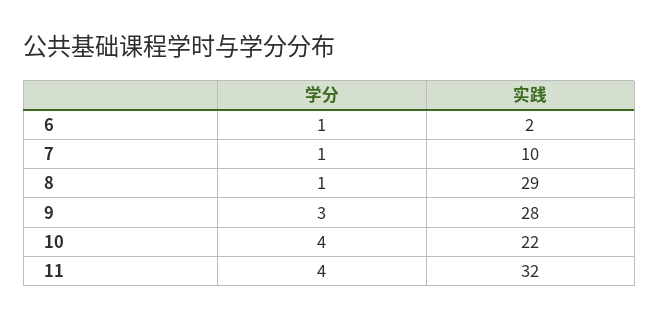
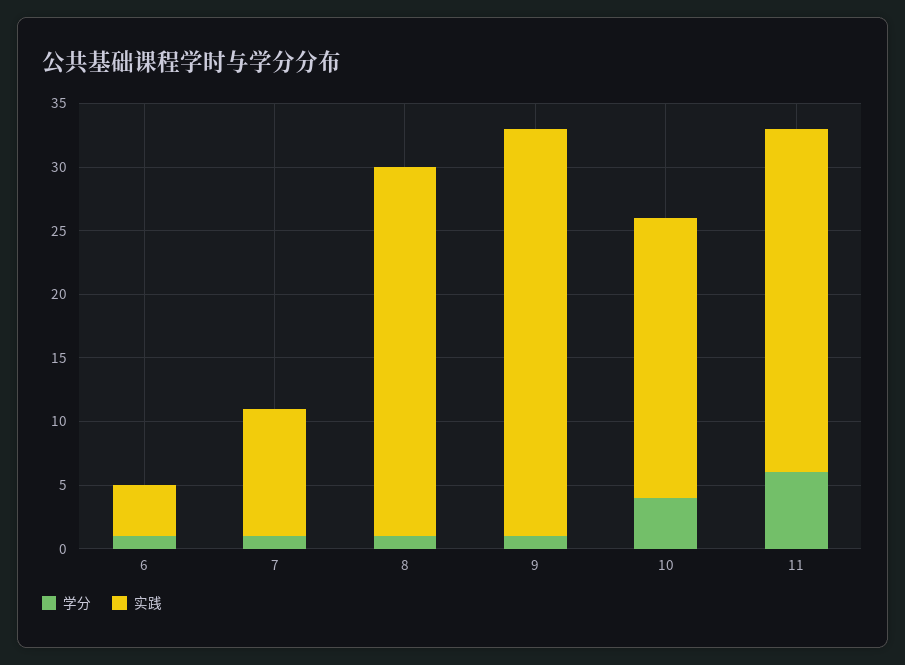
实践, 6: 2 -> 4
学分, 9: 3 -> 1
实践, 9: 28 -> 32
学分, 11: 4 -> 6
实践, 11: 32 -> 27

